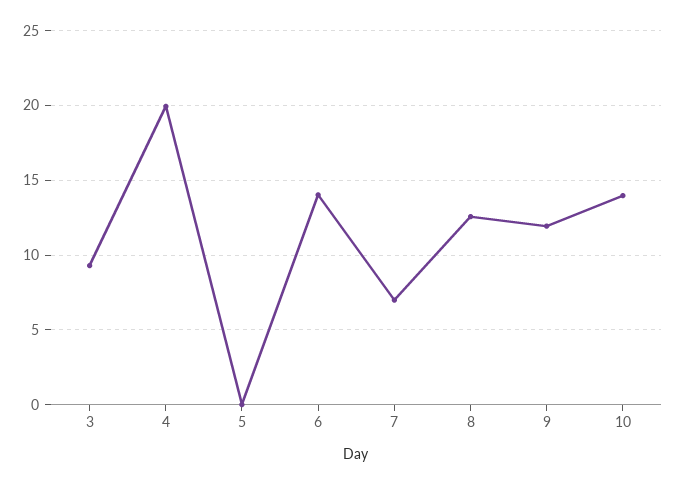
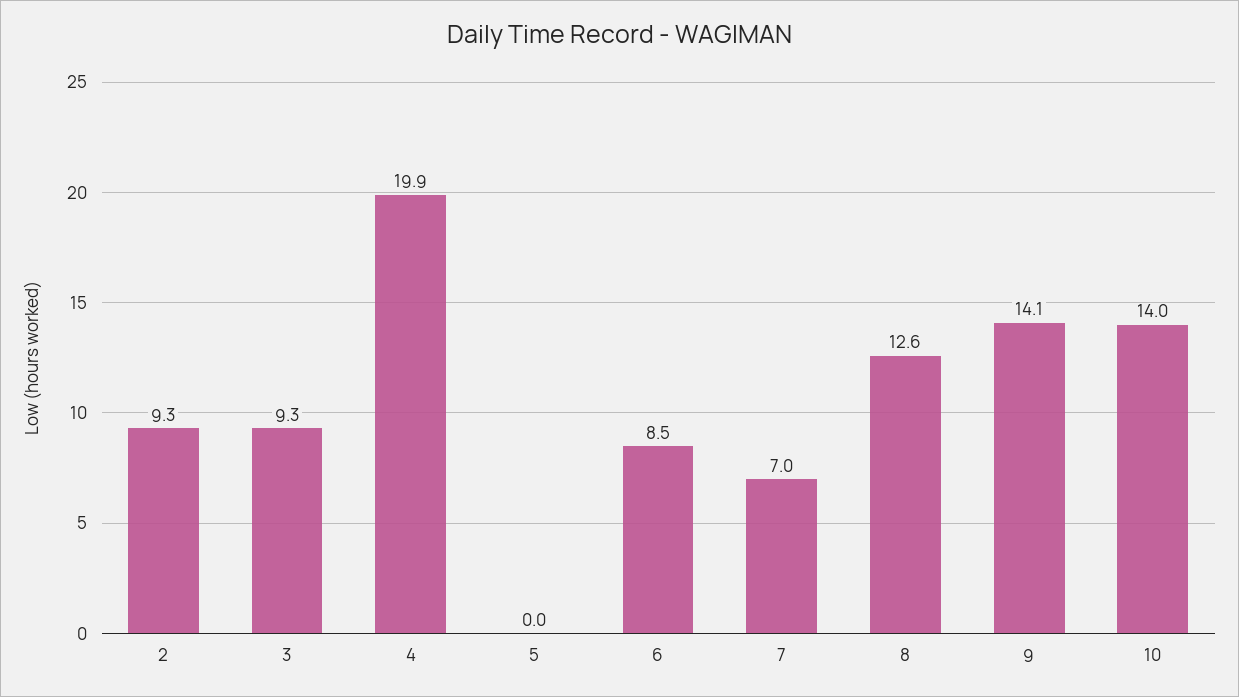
6: 14 -> 8.5
9: 12 -> 14.1
2: none -> 9.3

